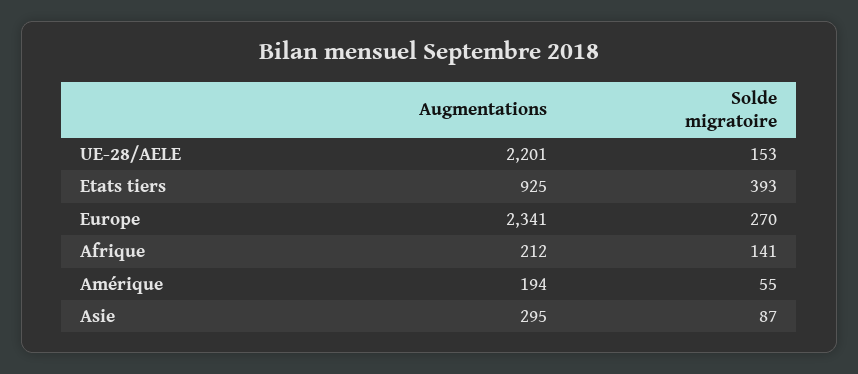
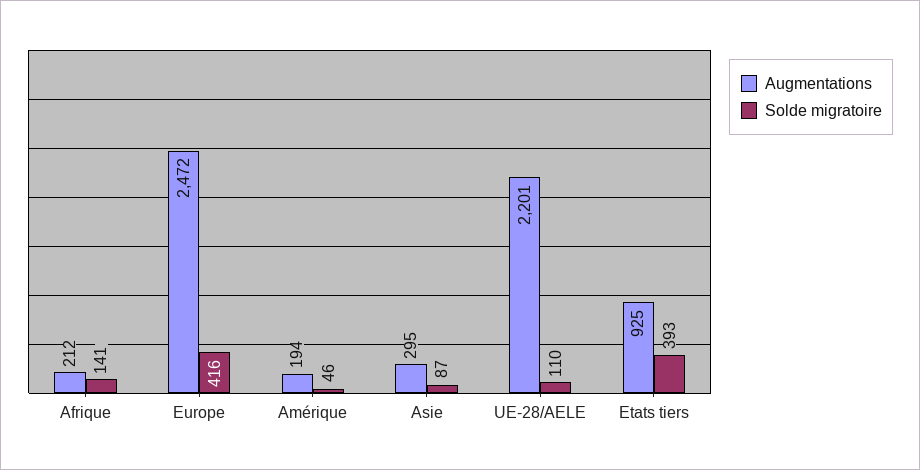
Solde migratoire, UE-28/AELE: 153 -> 110
Augmentations, Europe: 2341 -> 2472
Solde migratoire, Europe: 270 -> 416
Solde migratoire, Amérique: 55 -> 46

